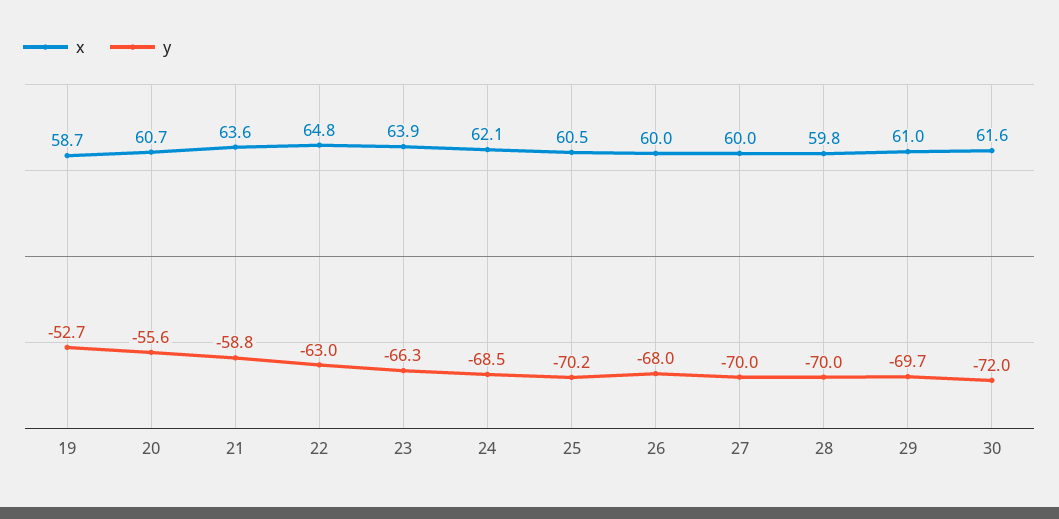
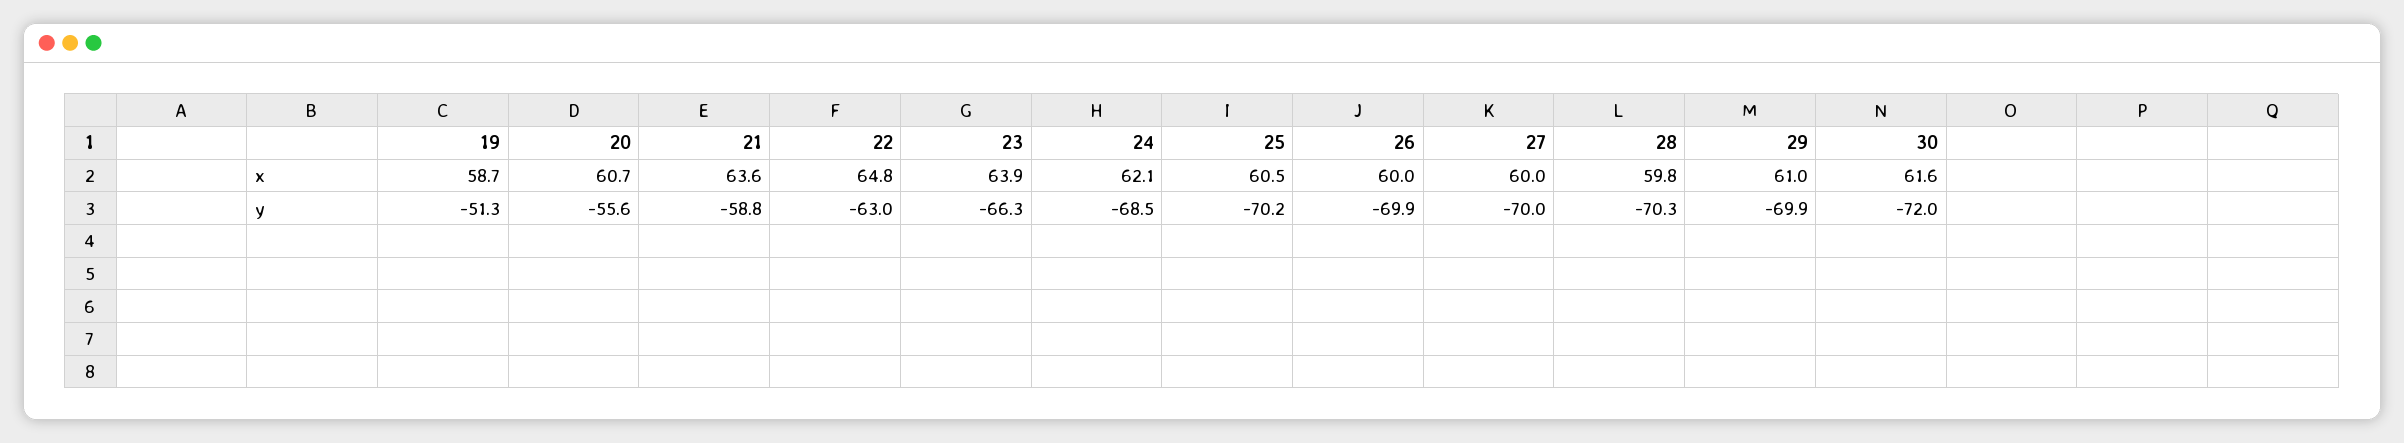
y, 19: -52.7 -> -51.3
y, 26: -68 -> -69.9
y, 28: -70 -> -70.3
y, 29: -69.7 -> -69.9

